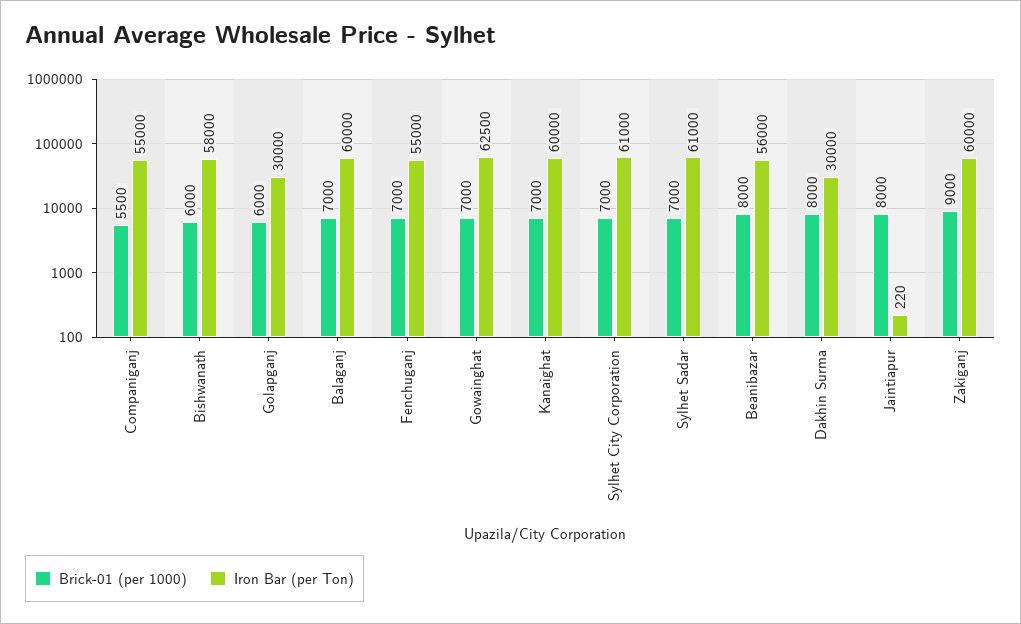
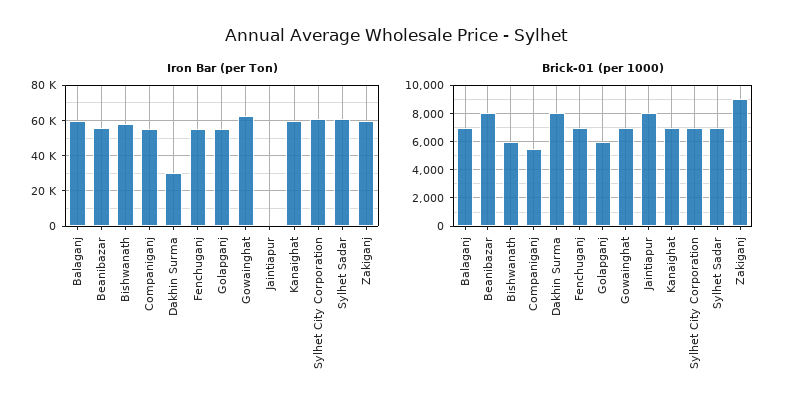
Iron Bar (per Ton), Golapganj: 30000 -> 55000

